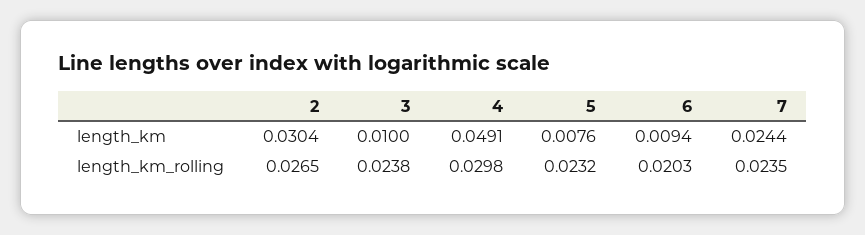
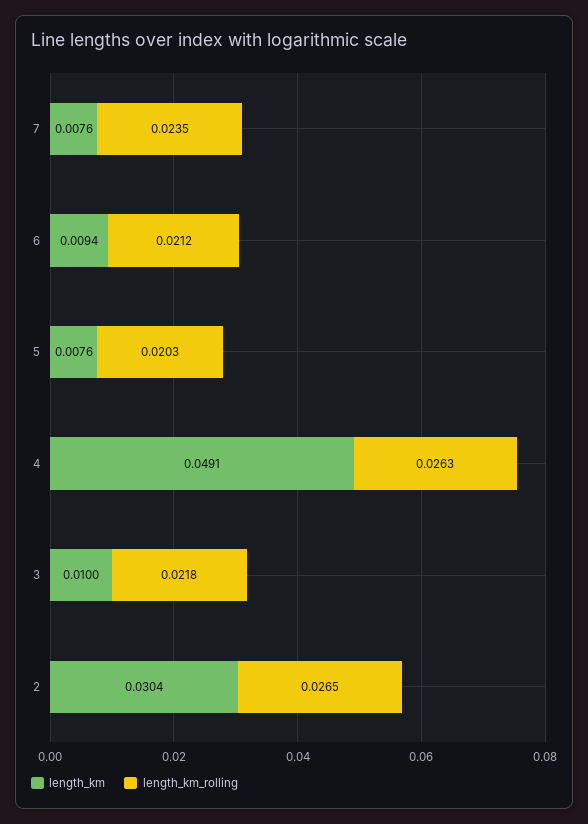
length_km, 7: 0.0244 -> 0.0076
length_km_rolling, 3: 0.0238 -> 0.0218
length_km_rolling, 4: 0.0298 -> 0.0263
length_km_rolling, 5: 0.0232 -> 0.0203
length_km_rolling, 6: 0.0203 -> 0.0212

